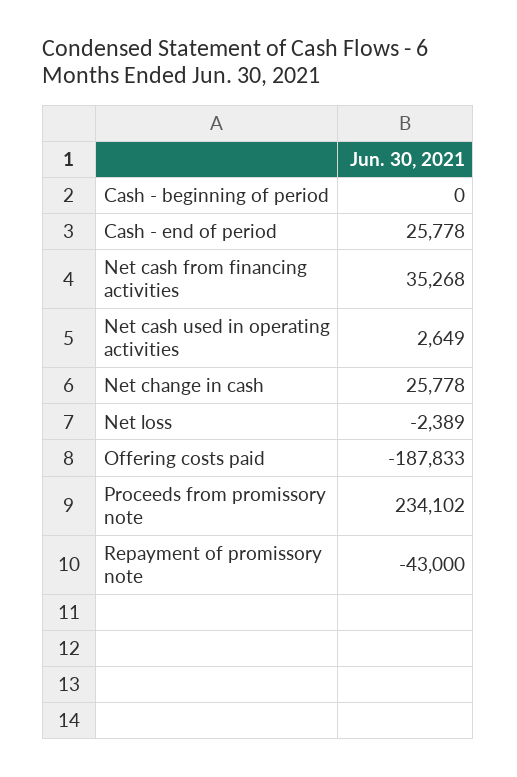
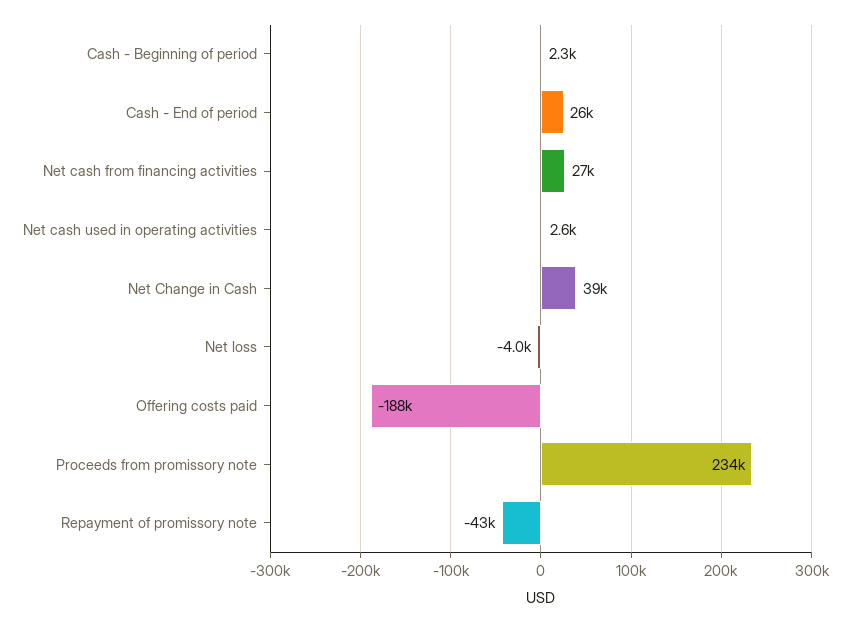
Cash - beginning of period: 0 -> 2300
Net cash from financing activities: 35268 -> 27000
Net change in cash: 25778 -> 39000
Net loss: -2389 -> -4000

